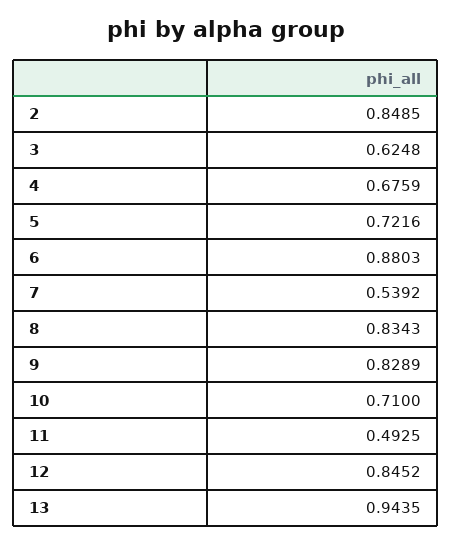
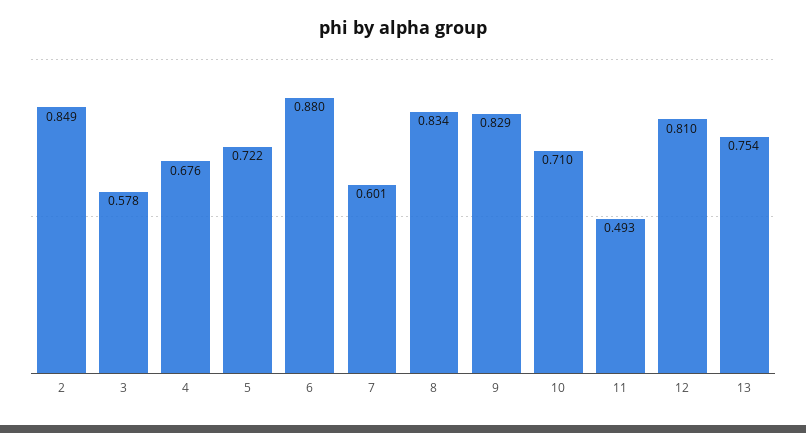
3: 0.6248 -> 0.578
7: 0.5392 -> 0.601
12: 0.8452 -> 0.81
13: 0.9435 -> 0.754

